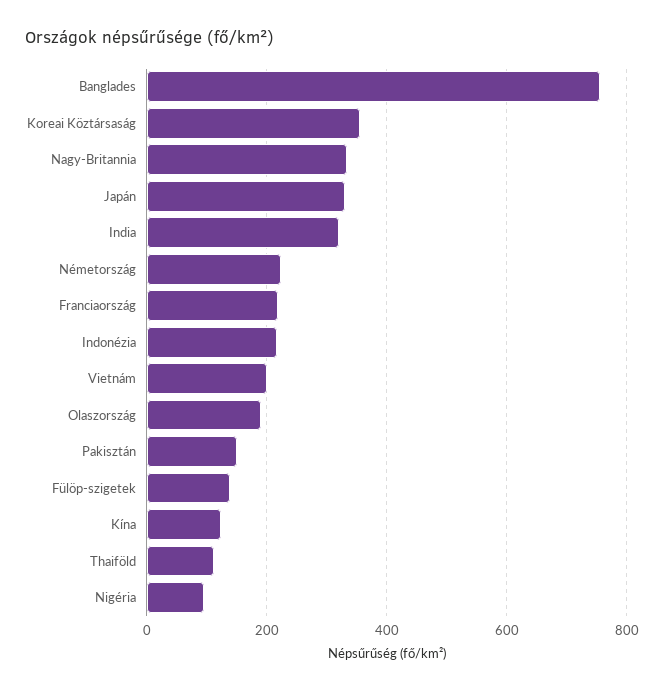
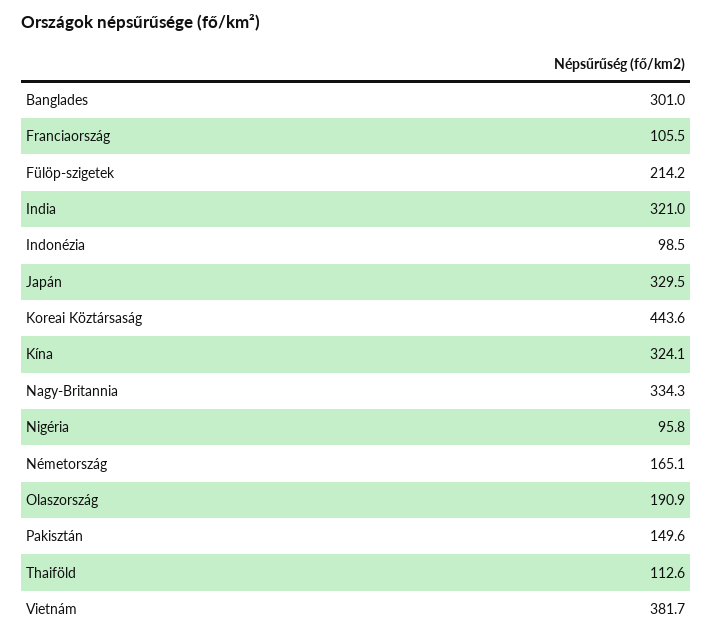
Banglades: 760 -> 301
Koreai Köztársaság: 360 -> 443.6
Németország: 220 -> 165.1
Franciaország: 220 -> 105.5
Indonézia: 220 -> 98.5
Vietnám: 200 -> 381.7
Fülöp-szigetek: 140 -> 214.2
Kína: 120 -> 324.1

